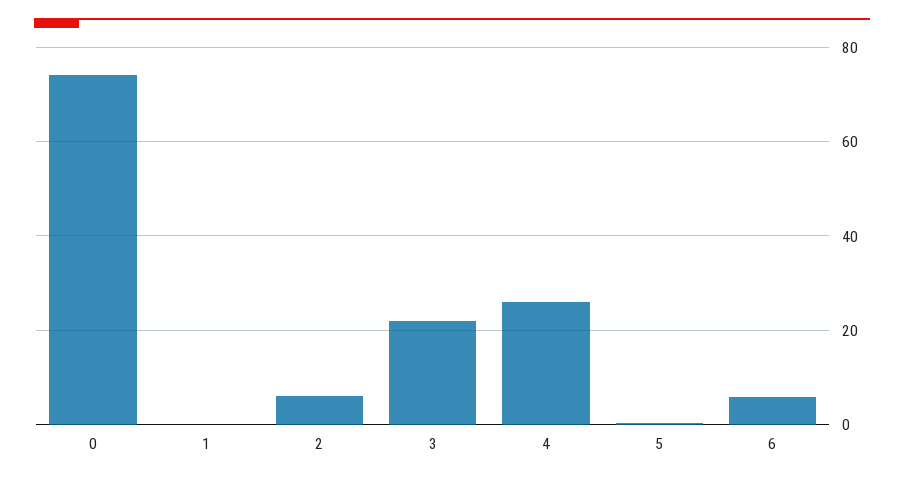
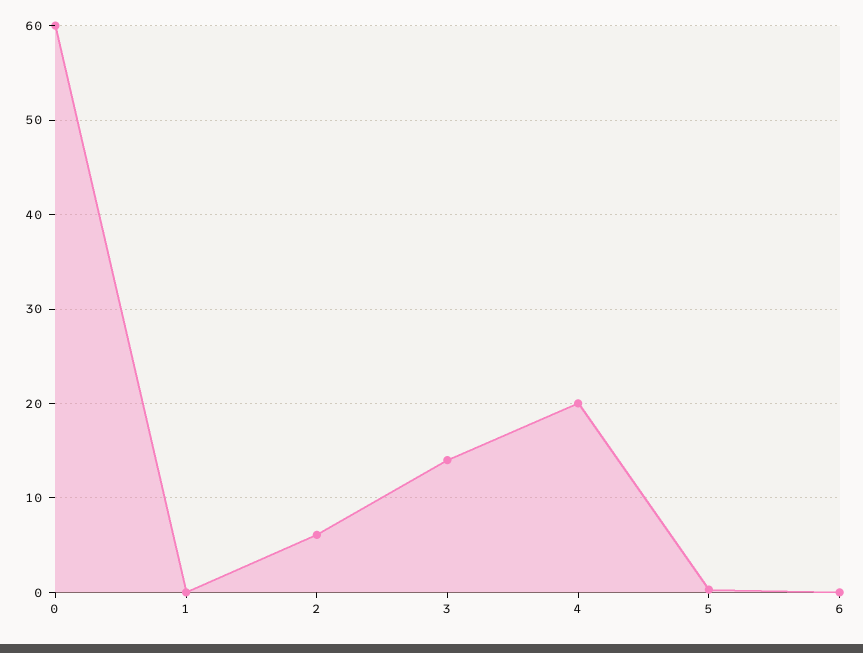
0: 74 -> 60
3: 22 -> 14
4: 26 -> 20
6: 6 -> 0

